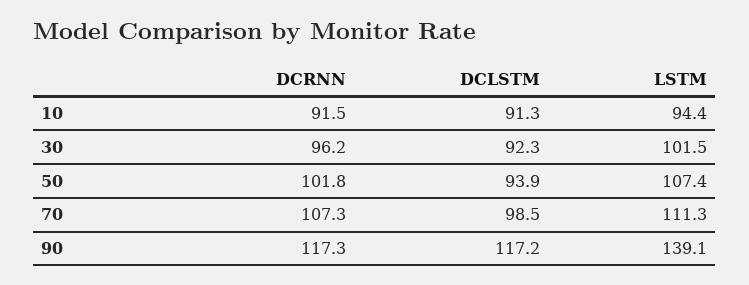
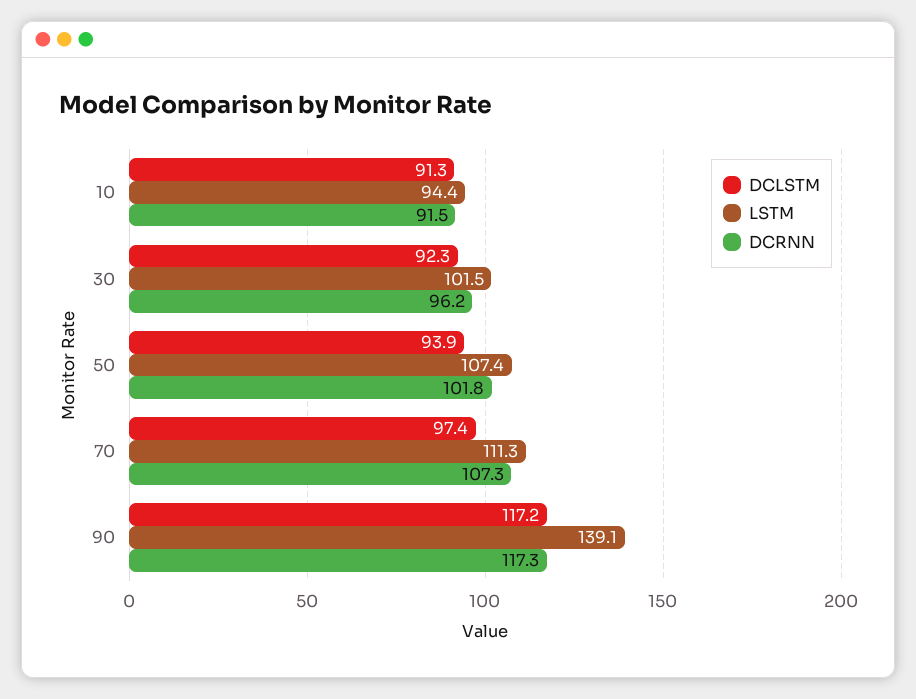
DCLSTM, 70: 98.5 -> 97.4

